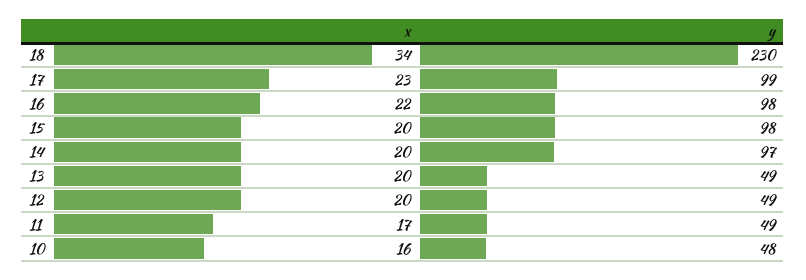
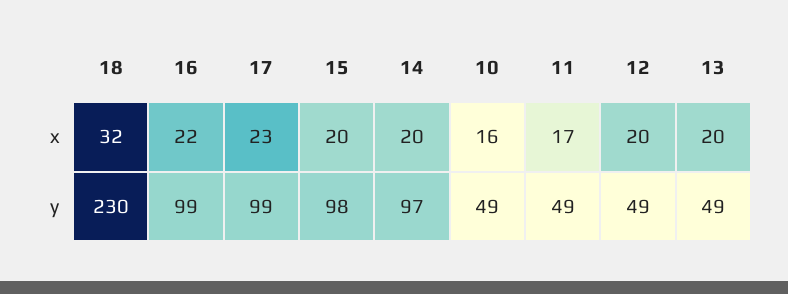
x, 18: 34 -> 32
y, 16: 98 -> 99
y, 10: 48 -> 49

